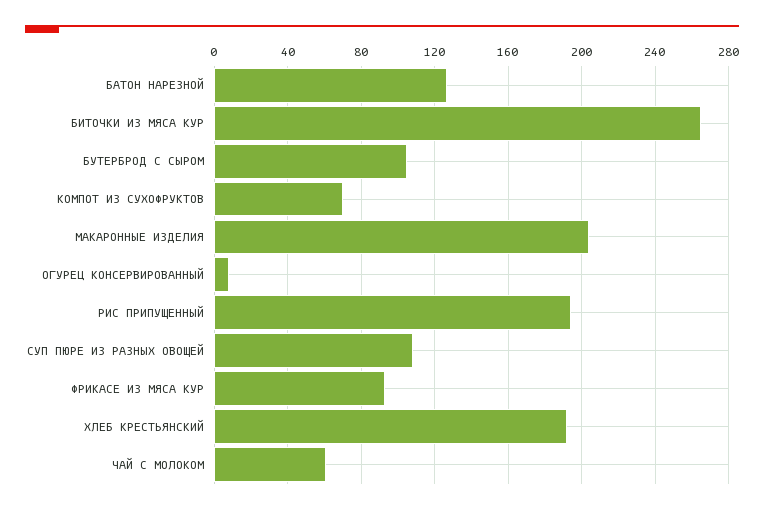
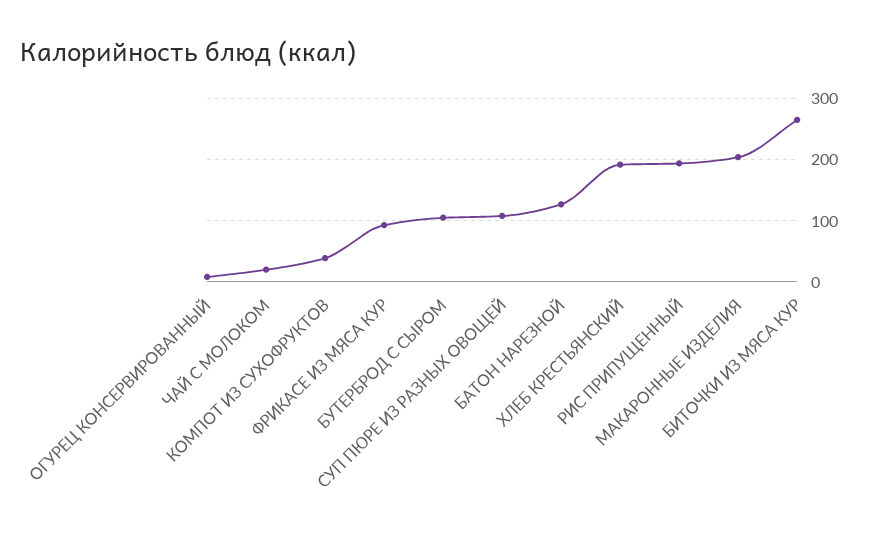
КОМПОТ ИЗ СУХОФРУКТОВ: 70 -> 40
ЧАЙ С МОЛОКОМ: 60 -> 20

